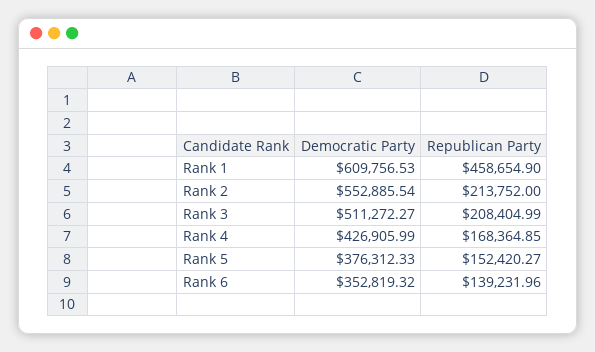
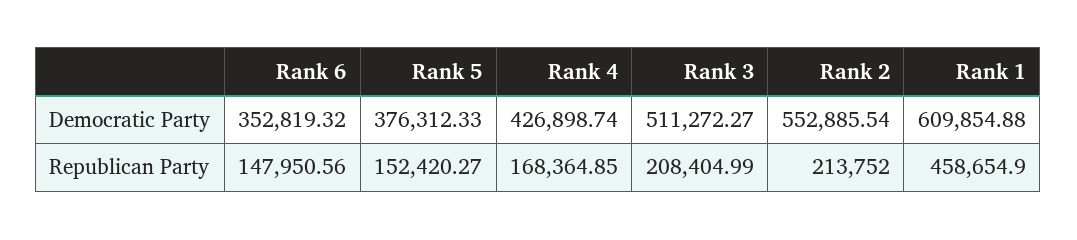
Democratic Party, Rank 1: 609756.53 -> 609854.88
Democratic Party, Rank 4: 426905.99 -> 426898.74
Republican Party, Rank 6: 139231.96 -> 147950.56

